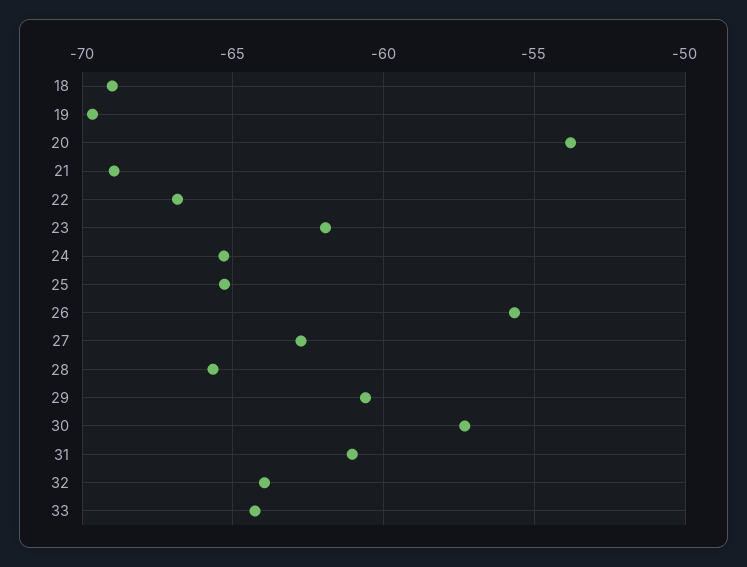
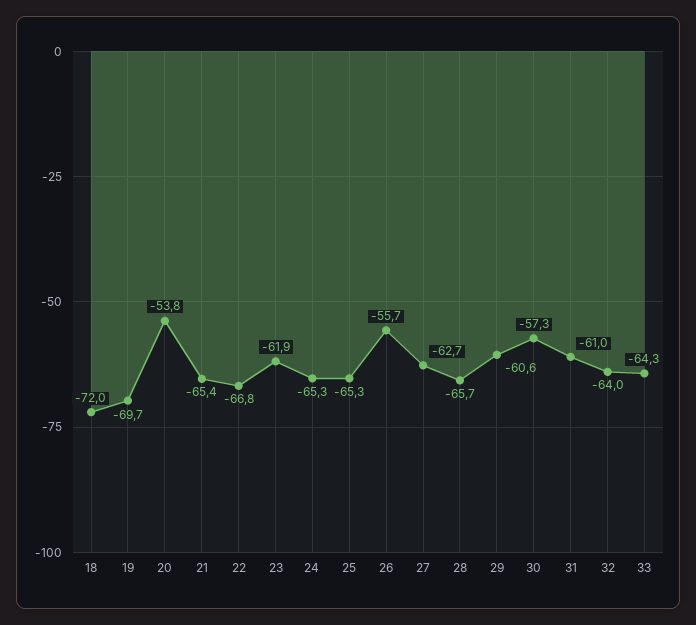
18: -69 -> -72
21: -69 -> -65.4

